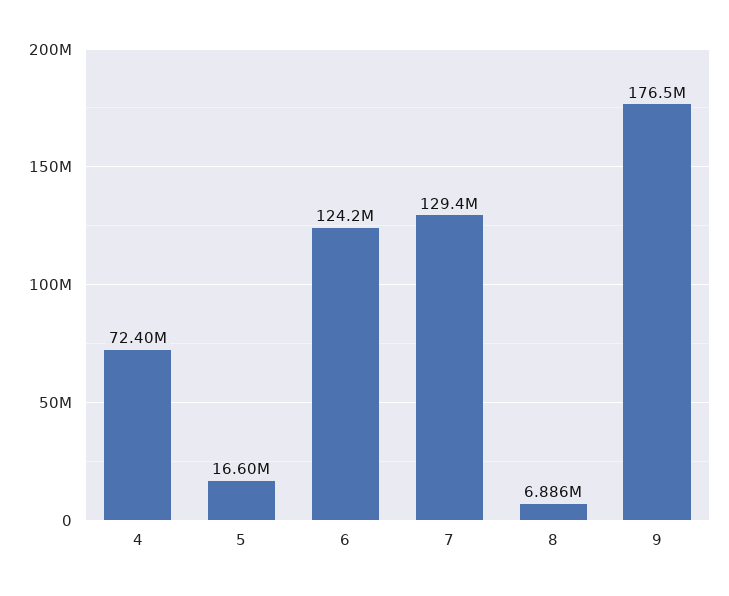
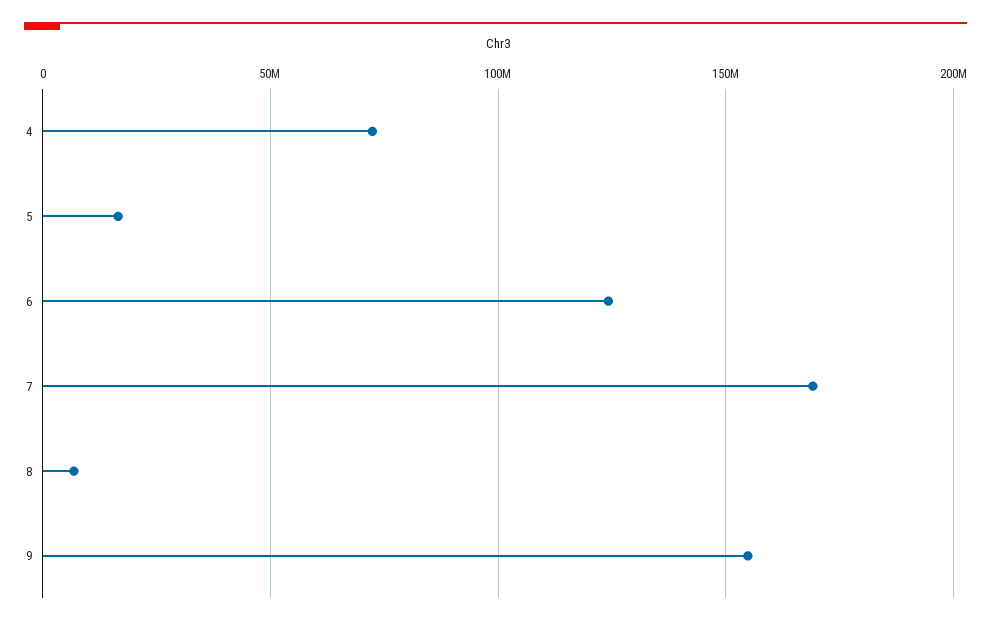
7: 129400000 -> 170000000
9: 176500000 -> 155000000

